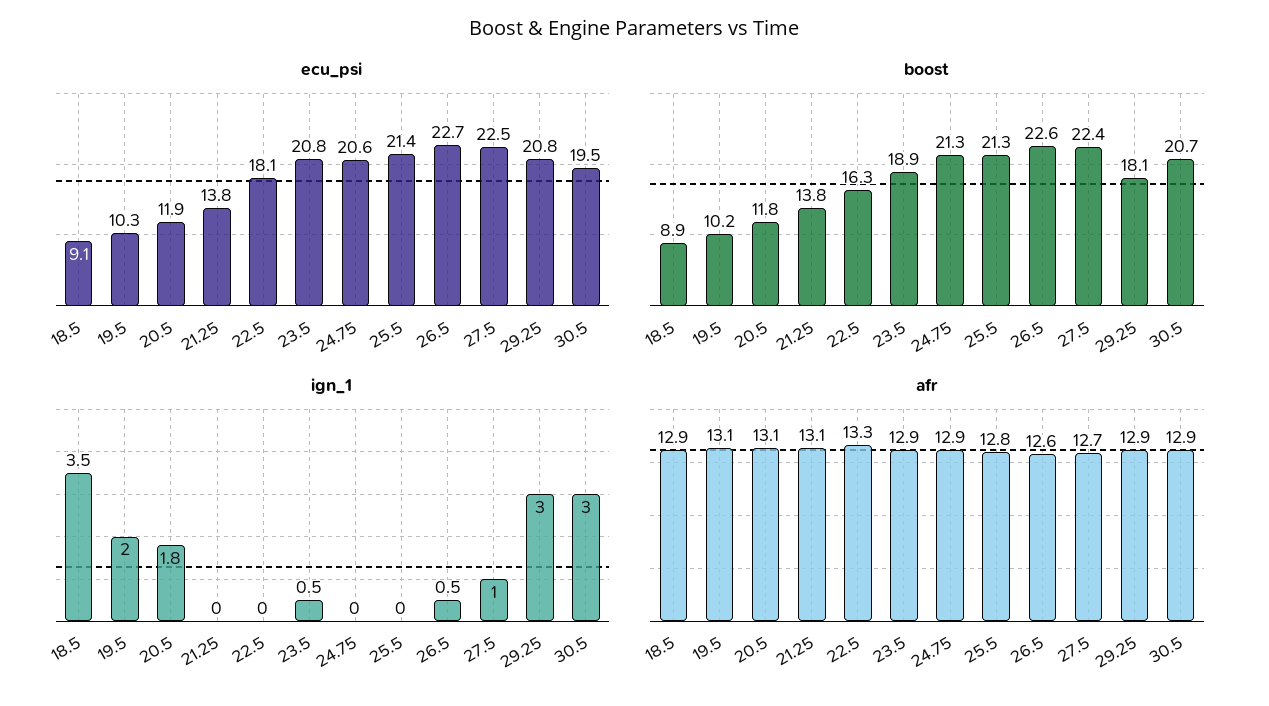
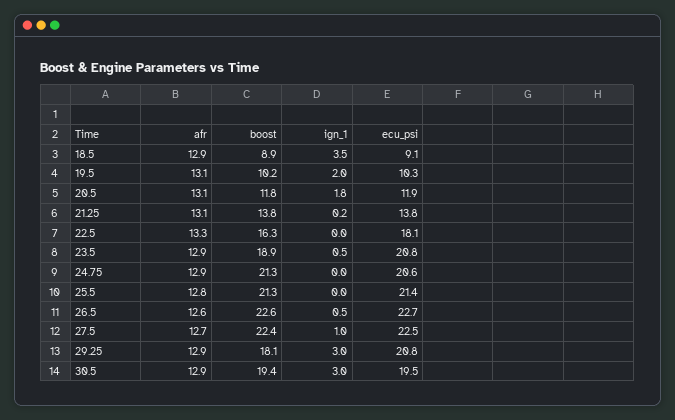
boost, 30.5: 20.7 -> 19.4
ign_1, 21.25: 0 -> 0.2

